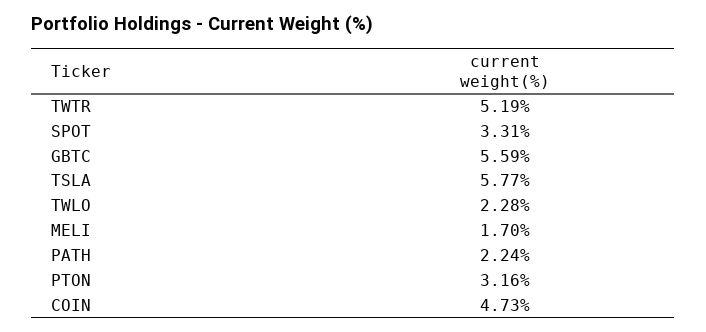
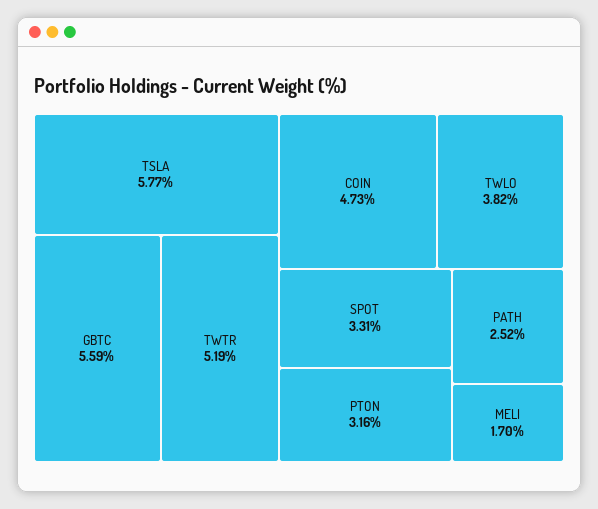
TWLO: 2.28 -> 3.82
PATH: 2.24 -> 2.52

